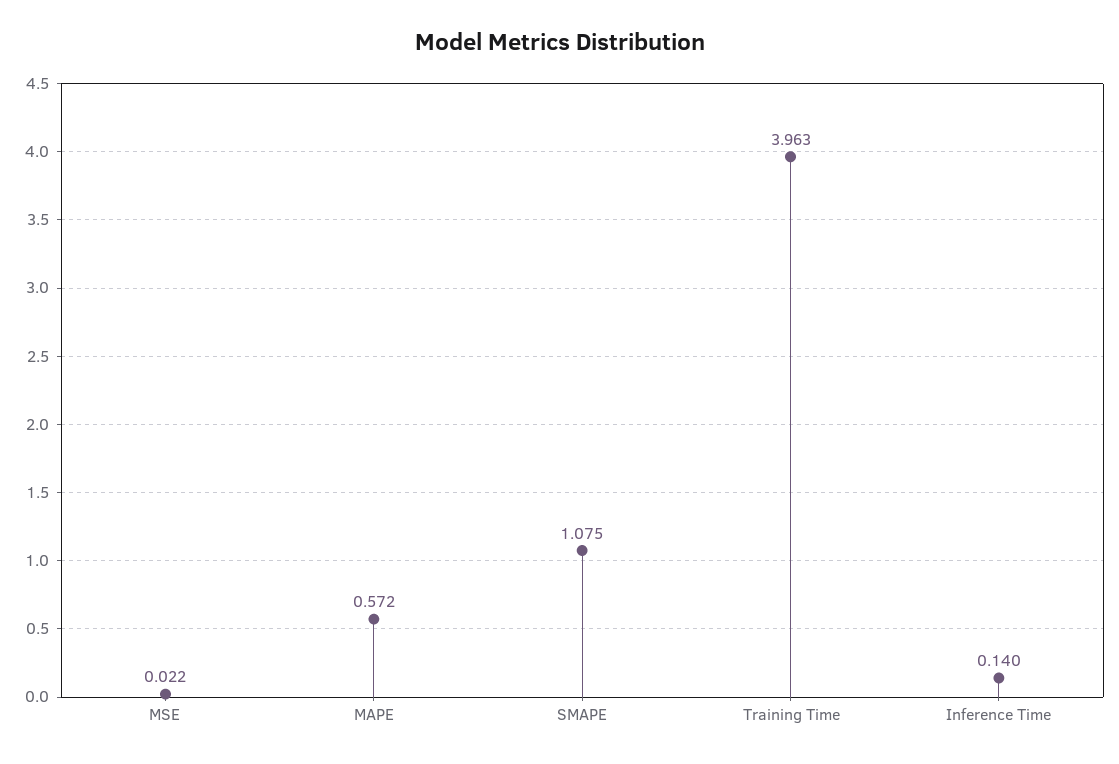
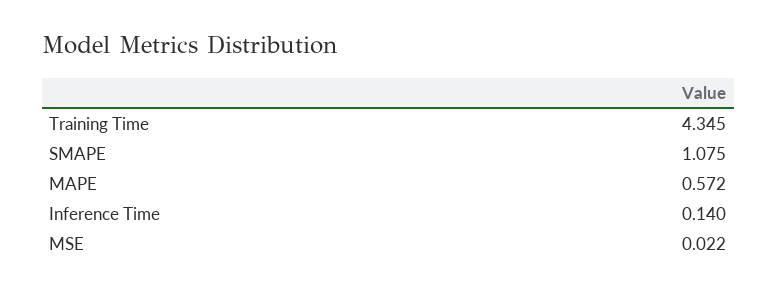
Training Time: 3.963 -> 4.345

